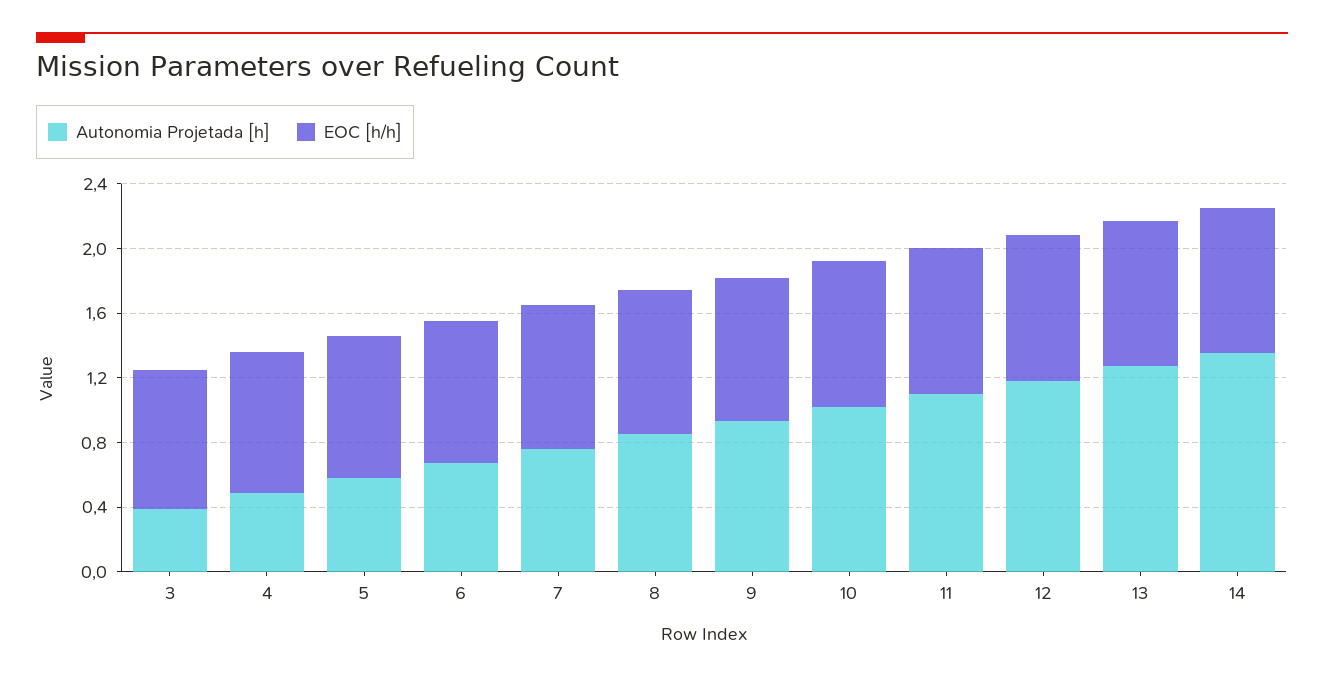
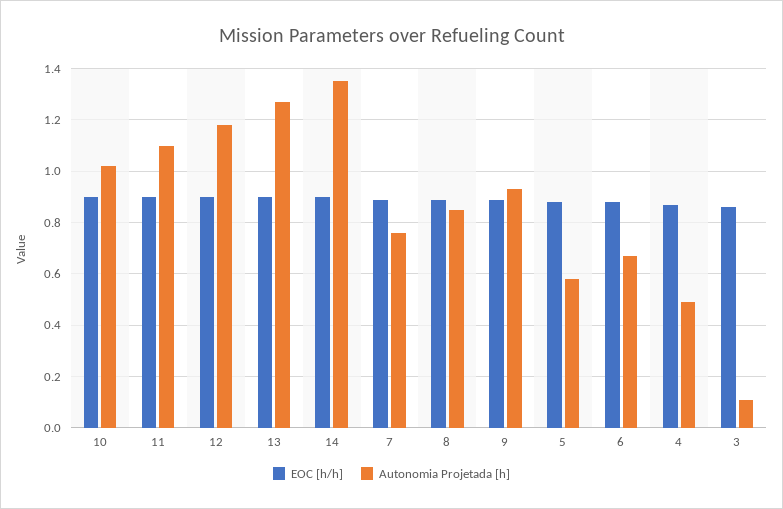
Autonomia Projetada [h], 3: 0.4 -> 0.1

